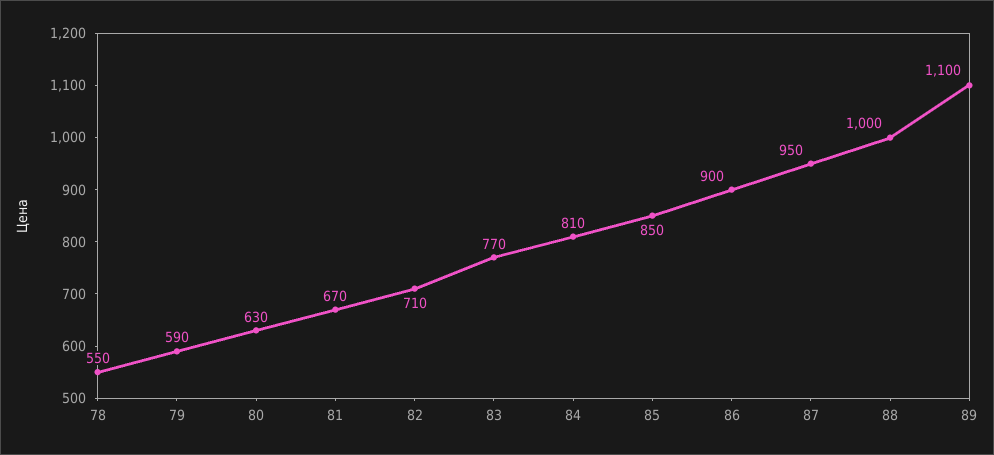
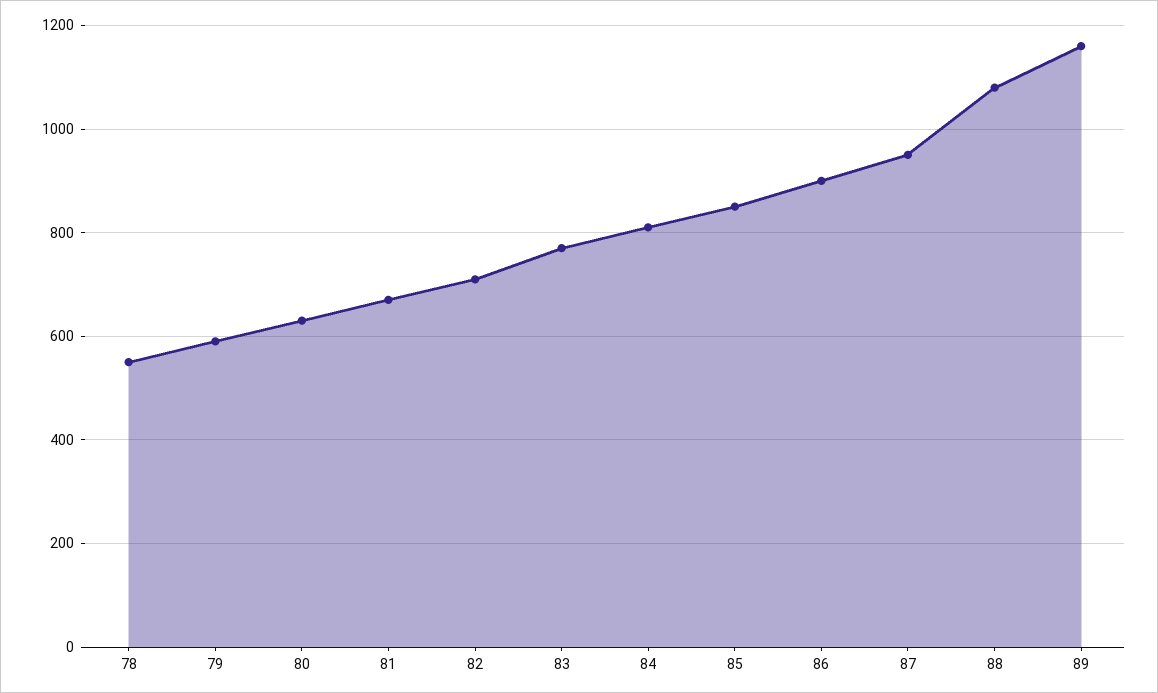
88: 1000 -> 1080
89: 1100 -> 1160

